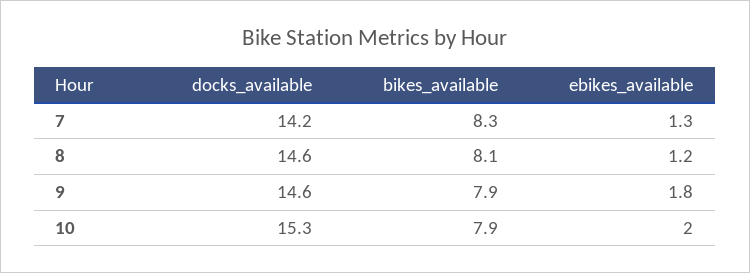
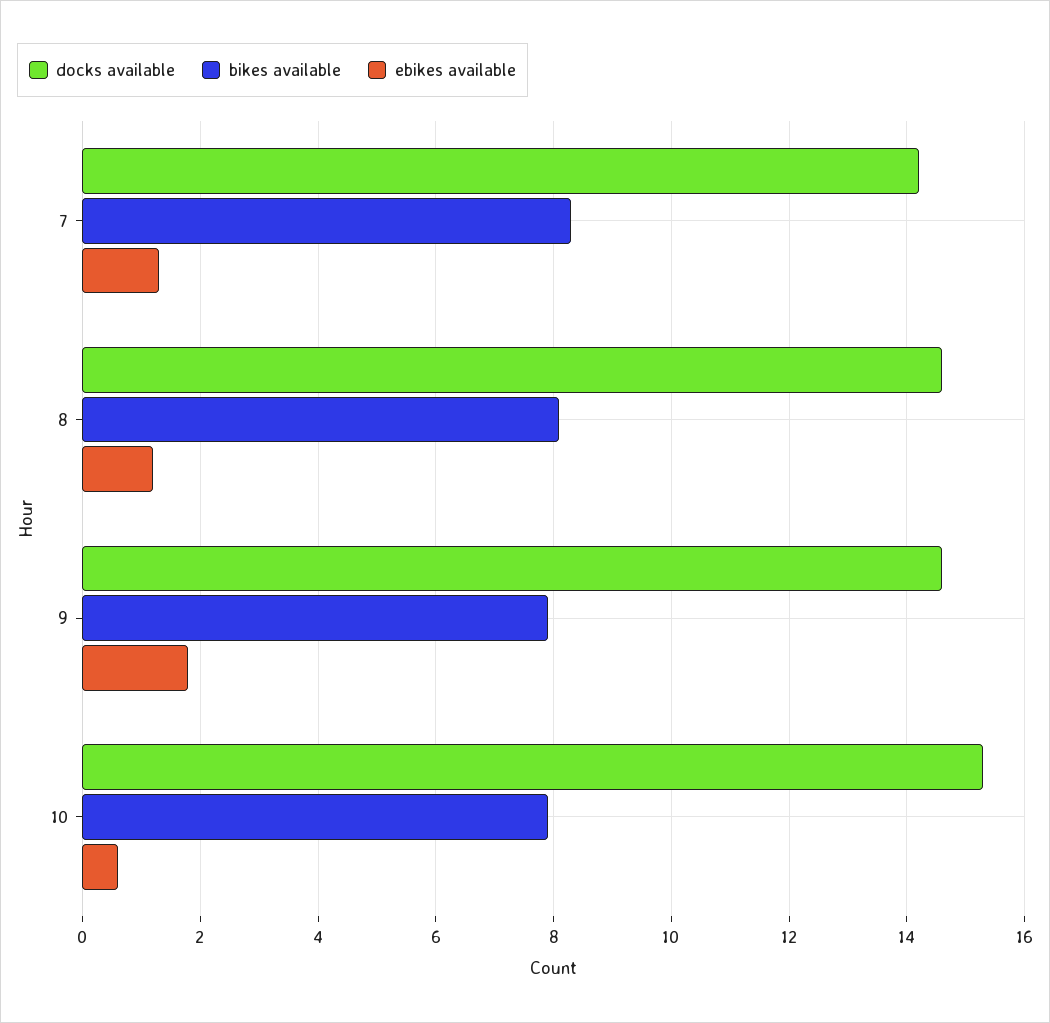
ebikes_available, 10: 2 -> 0.5

